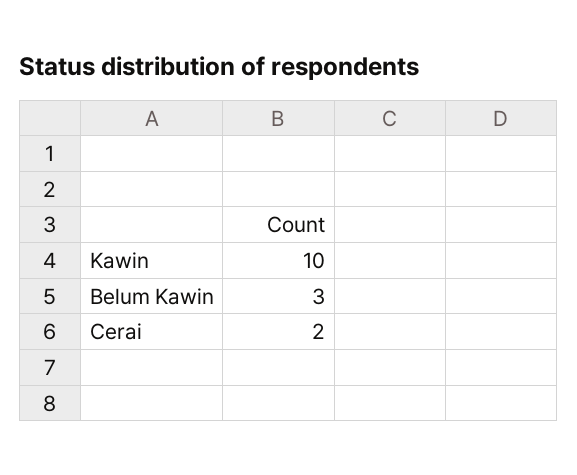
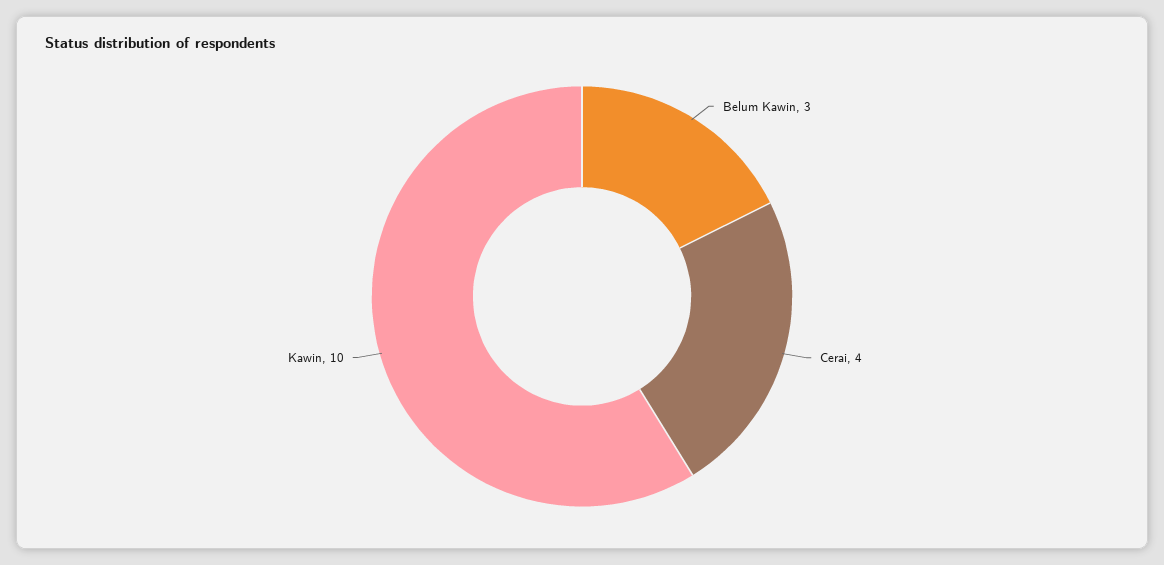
Cerai: 2 -> 4

